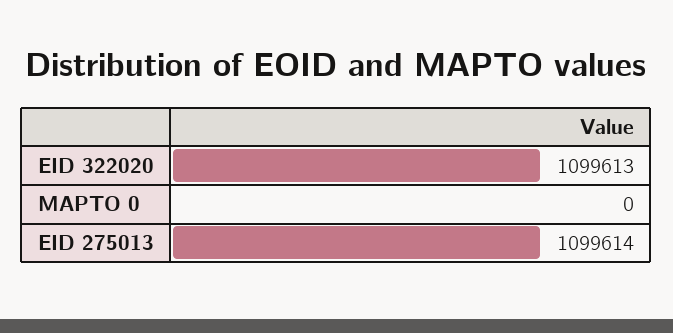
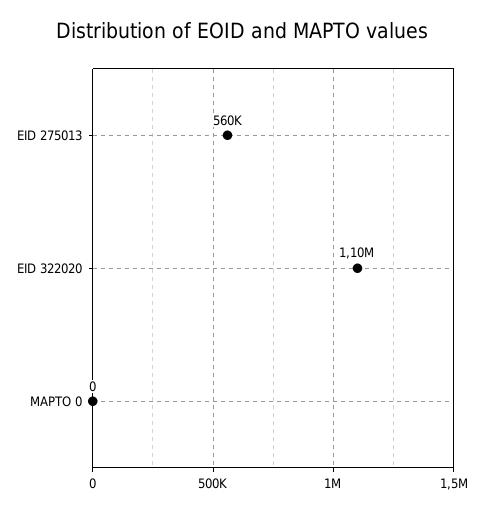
EID 275013: 1099614 -> 560000

